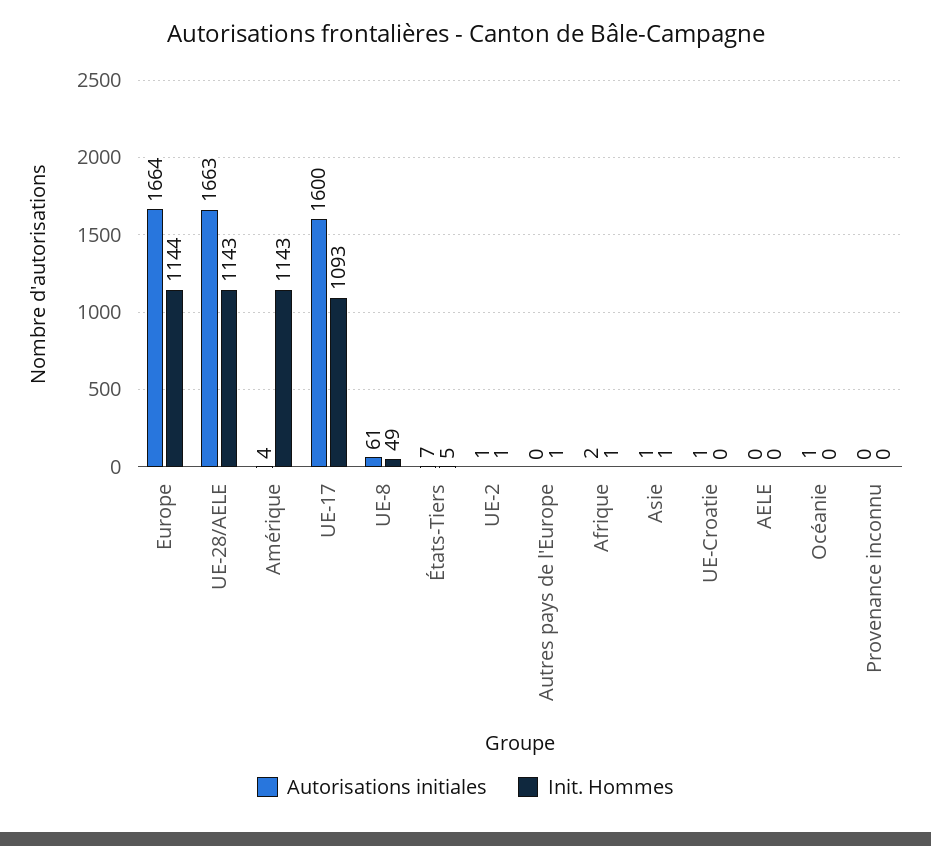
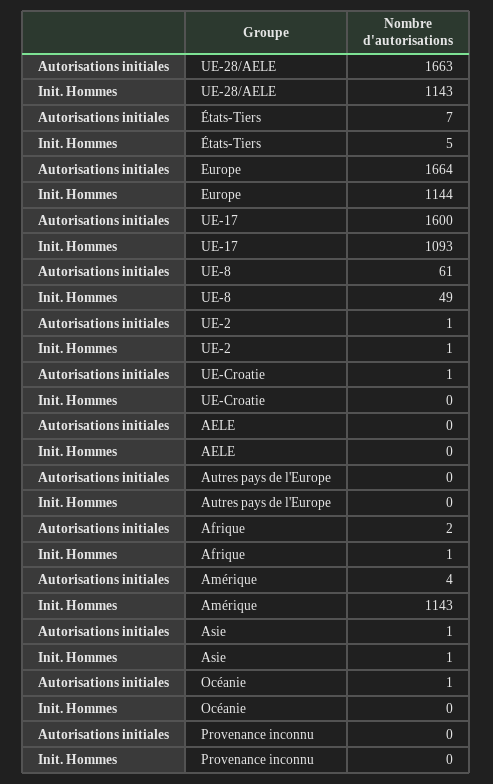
Init. Hommes, Autres pays de l'Europe: 1 -> 0

